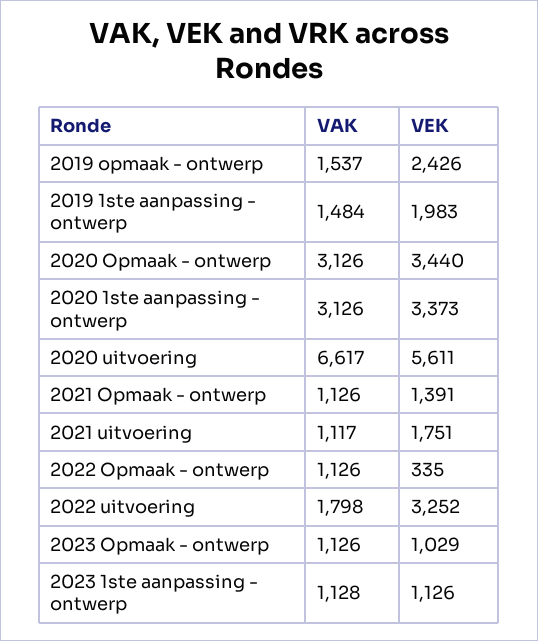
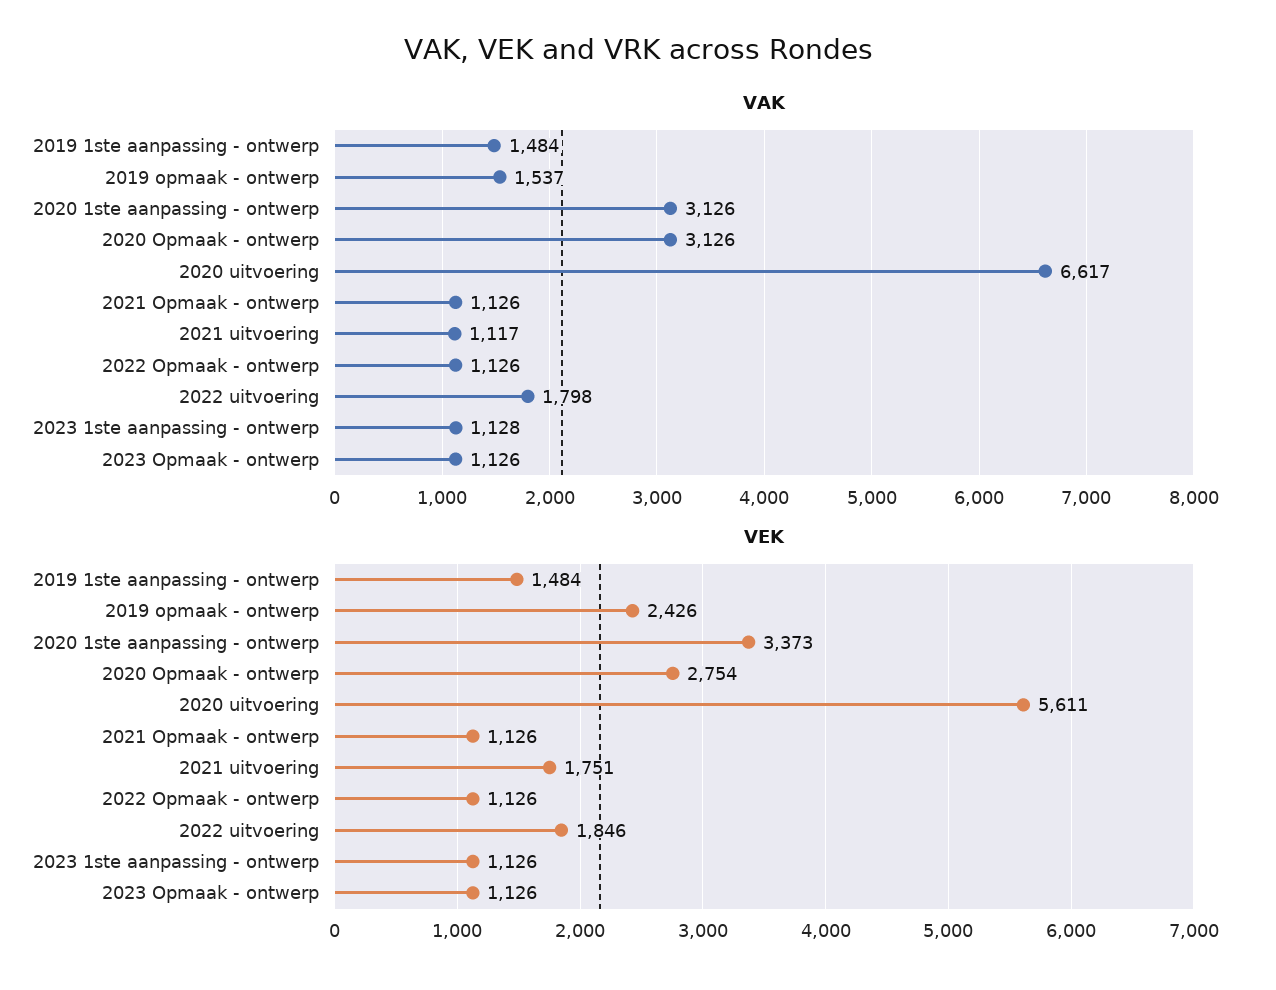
VEK, 2019 1ste aanpassing - ontwerp: 1983 -> 1484
VEK, 2020 Opmaak - ontwerp: 3440 -> 2754
VEK, 2021 Opmaak - ontwerp: 1391 -> 1126
VEK, 2022 Opmaak - ontwerp: 335 -> 1126
VEK, 2022 uitvoering: 3252 -> 1846
VEK, 2023 Opmaak - ontwerp: 1029 -> 1126

